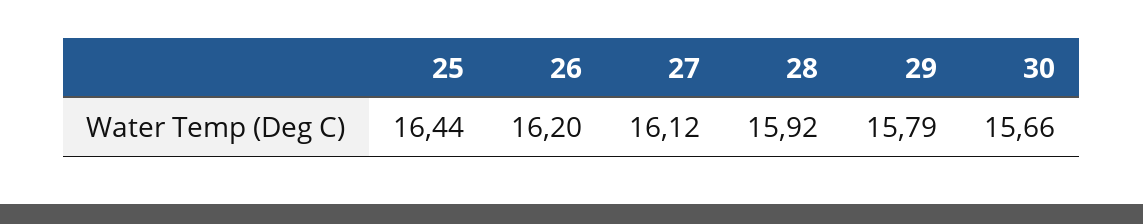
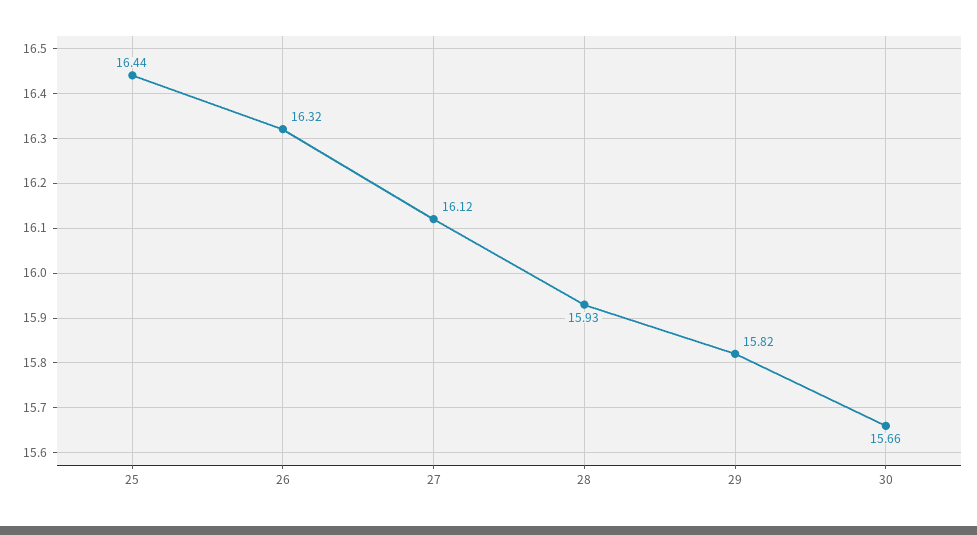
26: 16.2 -> 16.32
28: 15.92 -> 15.93
29: 15.79 -> 15.82

